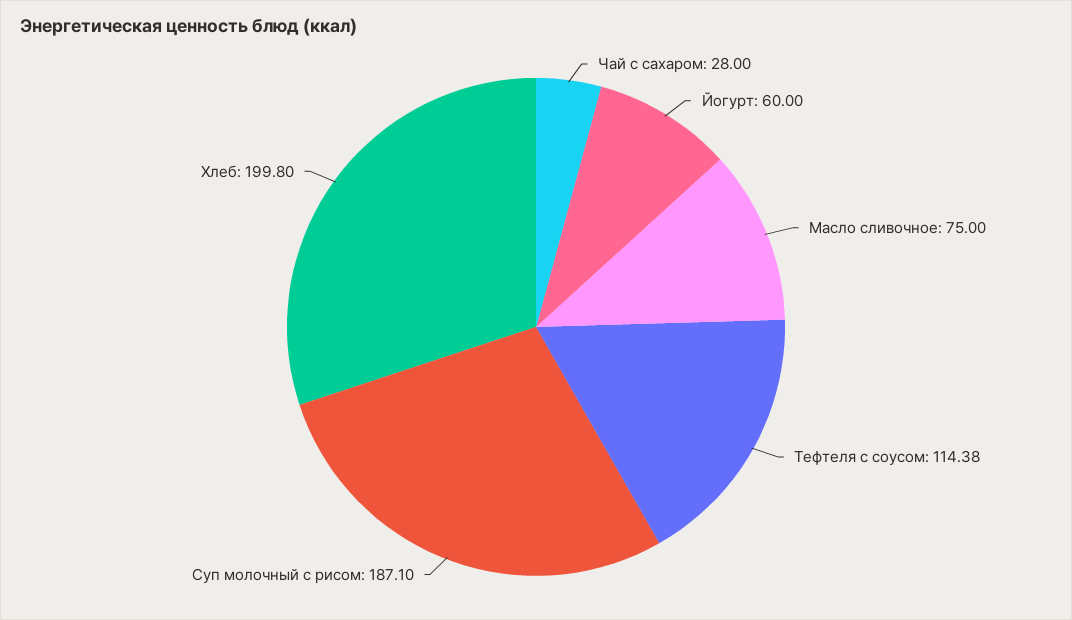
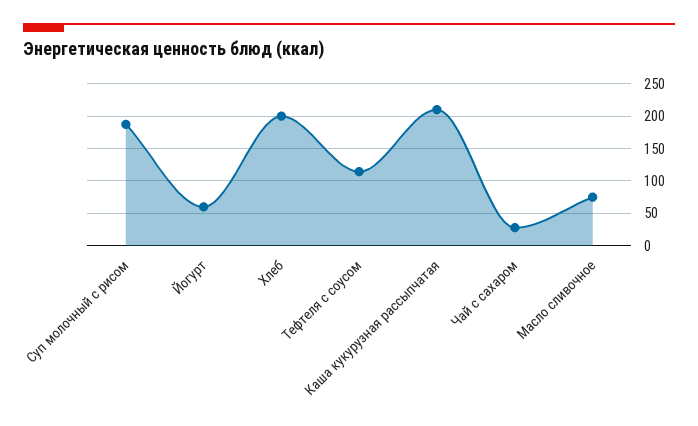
Каша кукурузная рассыпчатая: none -> 210

